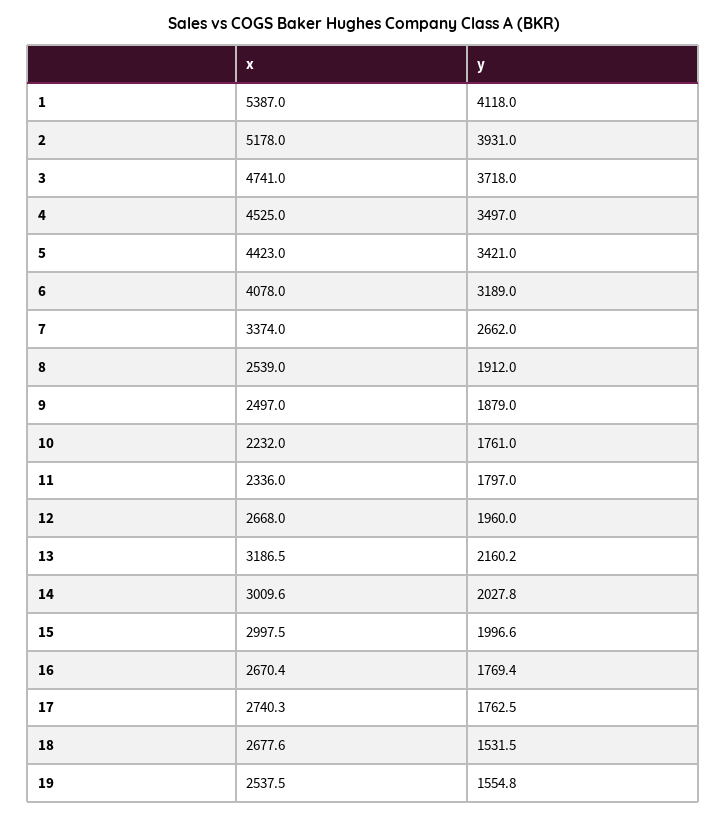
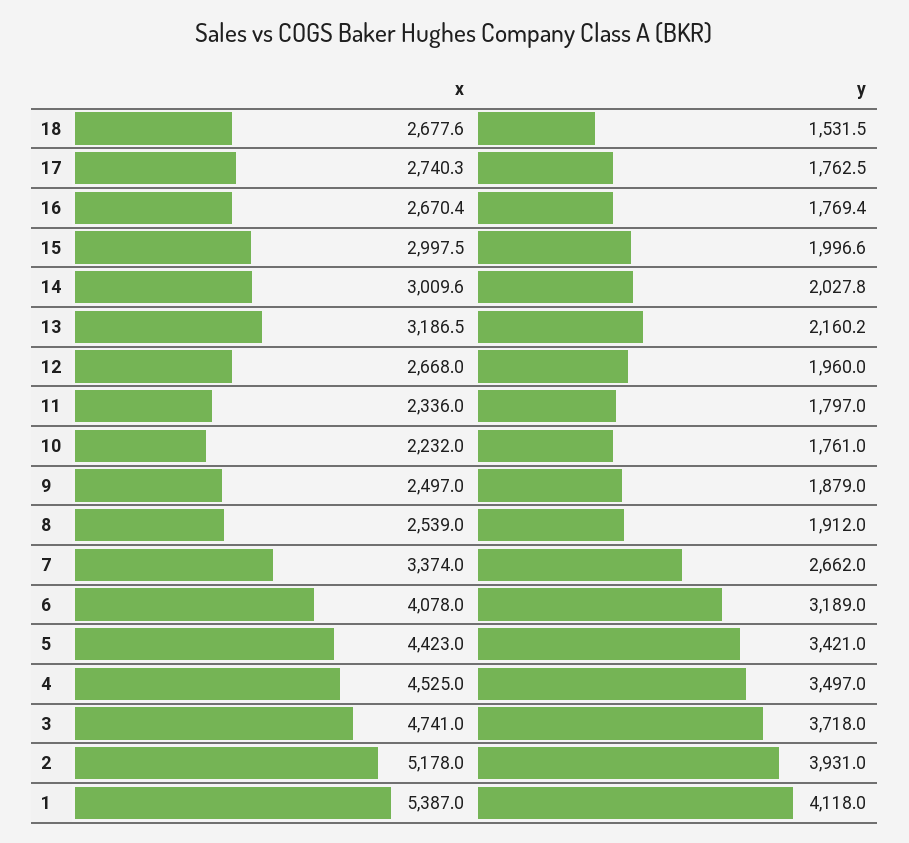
x, 19: 2537.5 -> none
y, 19: 1554.8 -> none

